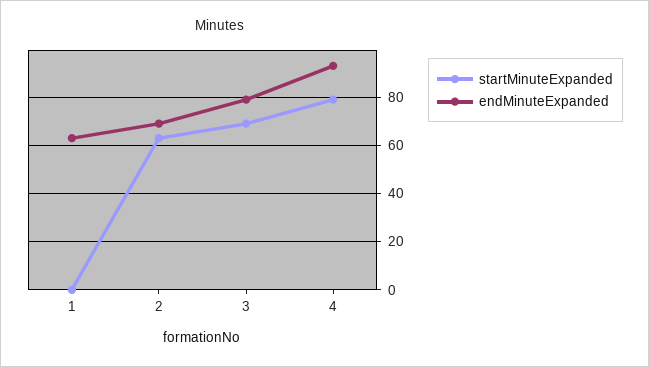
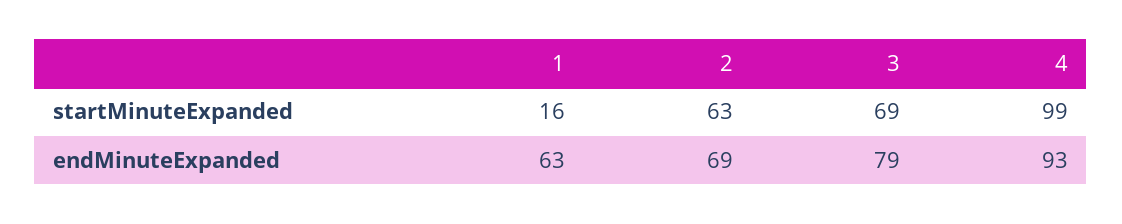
startMinuteExpanded, 1: 0 -> 16
startMinuteExpanded, 4: 80 -> 99

